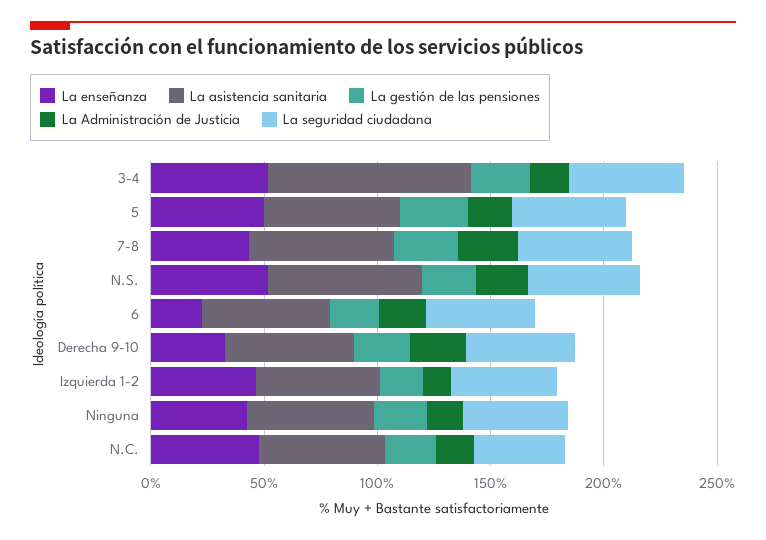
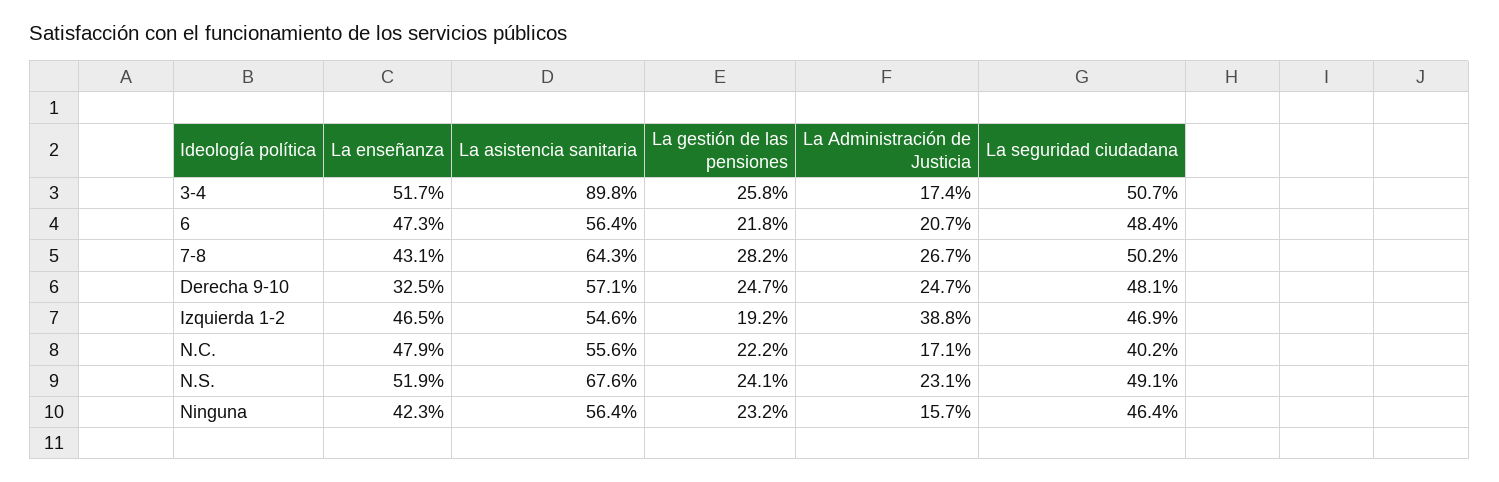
La enseñanza, 5: 50 -> none
La asistencia sanitaria, 5: 60 -> none
La gestión de las pensiones, 5: 30 -> none
La Administración de Justicia, 5: 20 -> none
La seguridad ciudadana, 5: 50 -> none
La enseñanza, 6: 20 -> 47.3
La Administración de Justicia, Izquierda 1-2: 10 -> 38.8

